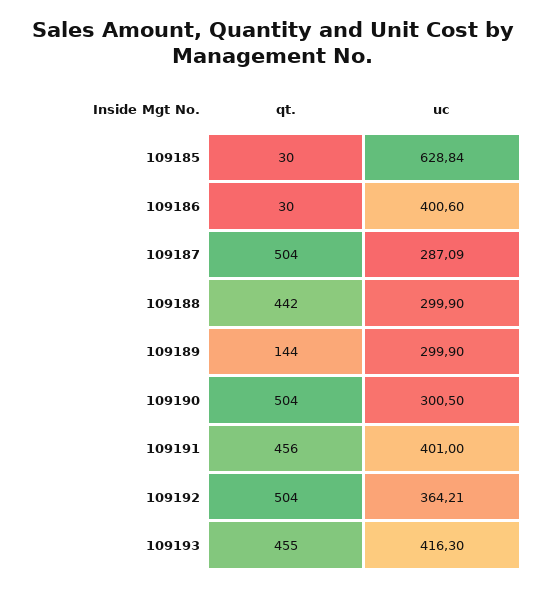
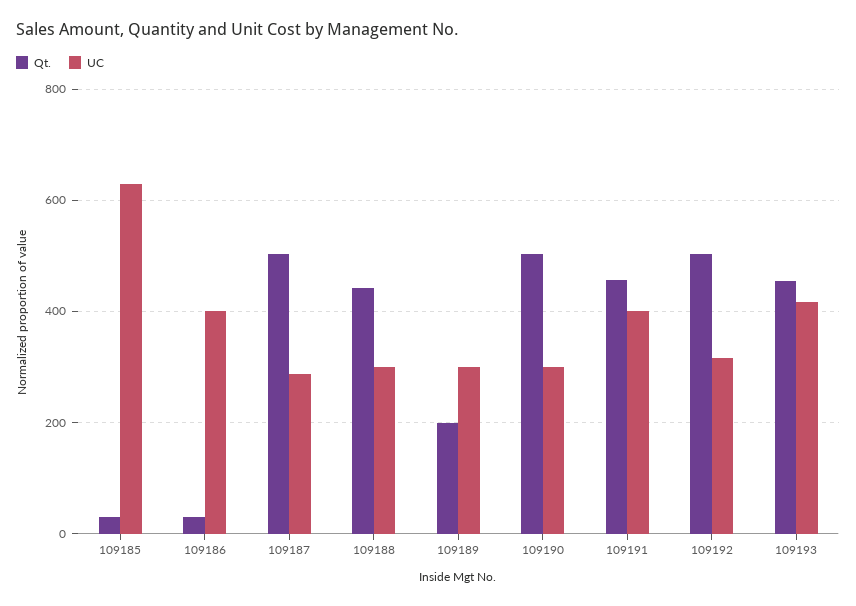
qt., 109189: 144 -> 200
uc, 109192: 364.21 -> 320

